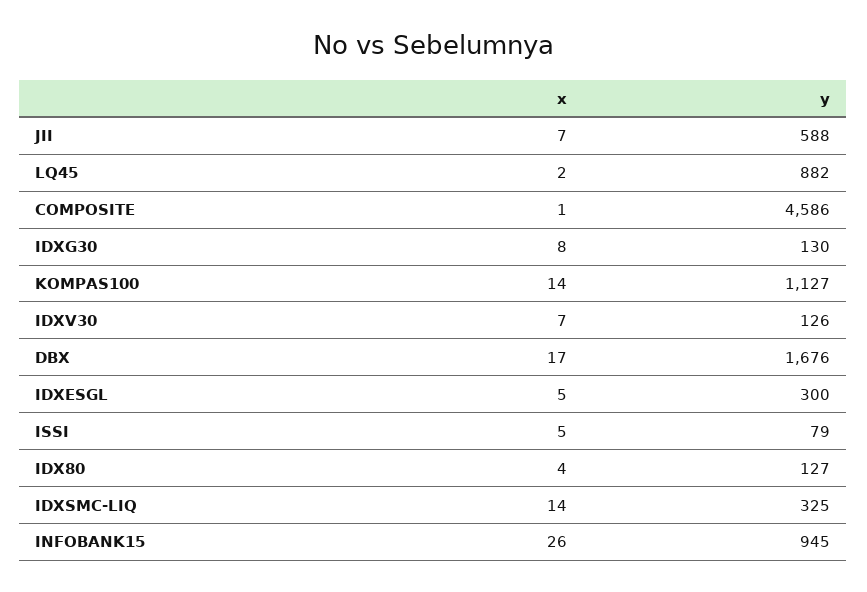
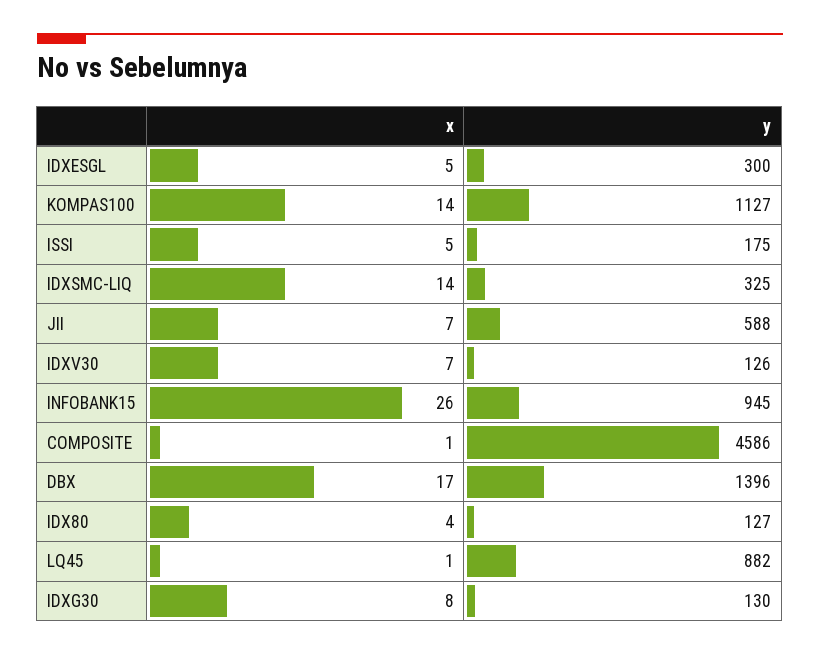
x, LQ45: 2 -> 1
y, DBX: 1676 -> 1396
y, ISSI: 79 -> 175

